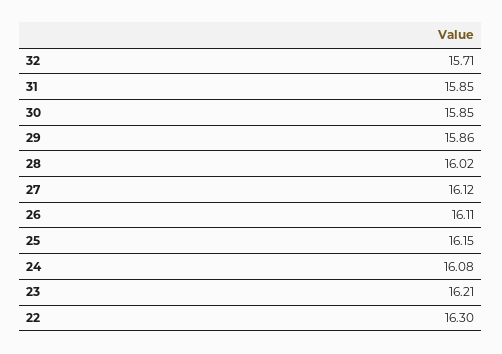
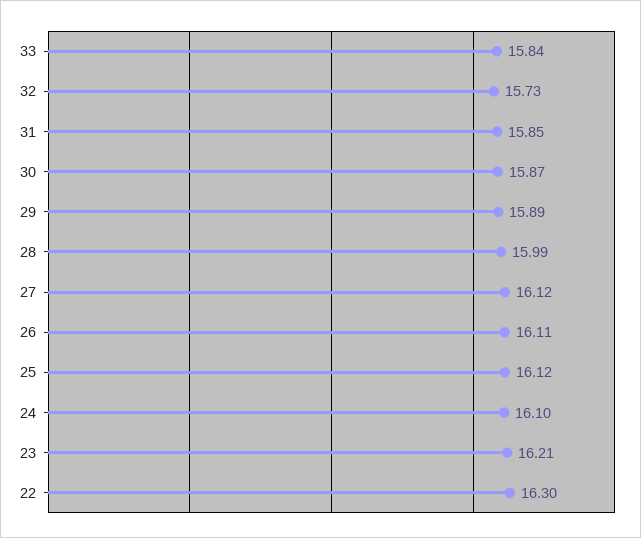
32: 15.71 -> 15.73
30: 15.85 -> 15.87
29: 15.86 -> 15.89
28: 16.02 -> 15.99
25: 16.15 -> 16.12
24: 16.08 -> 16.1
33: none -> 15.84

